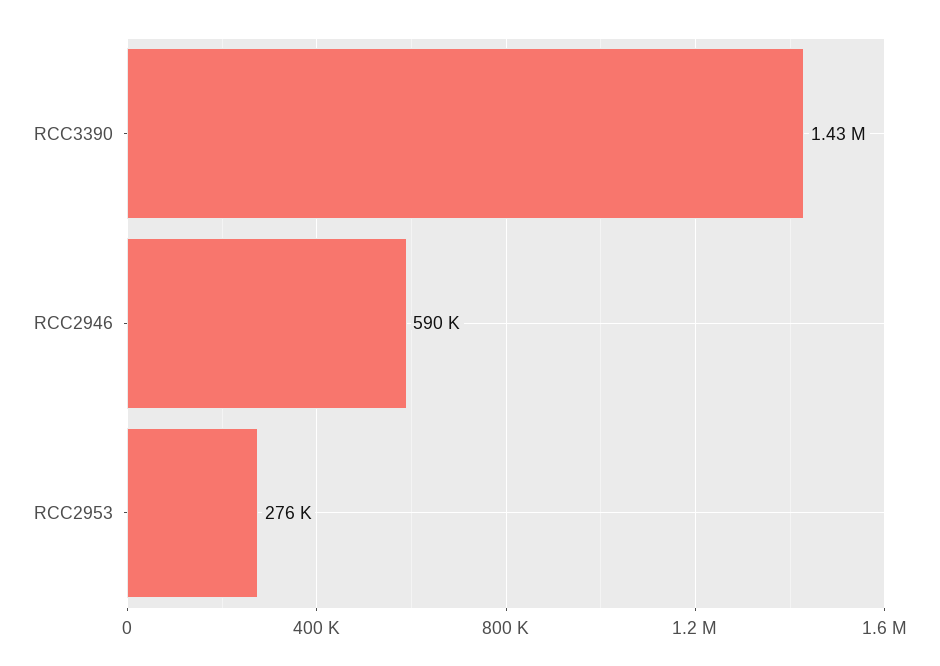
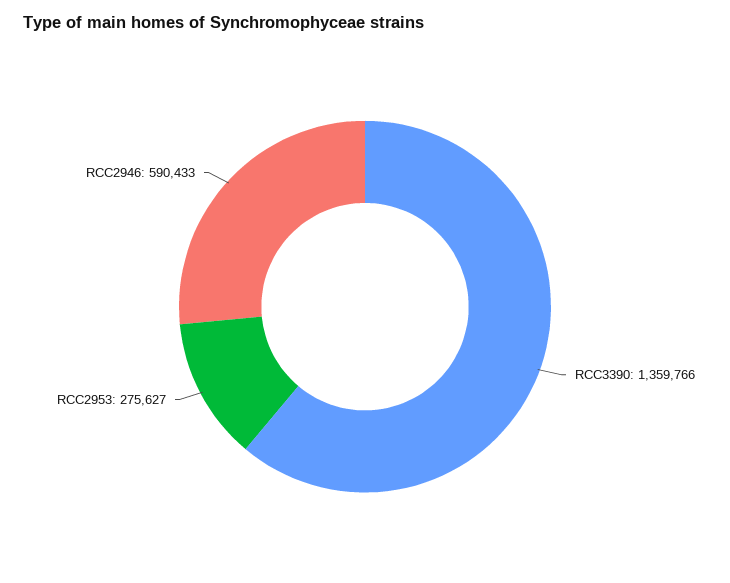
RCC3390: 1430000 -> 1359766

